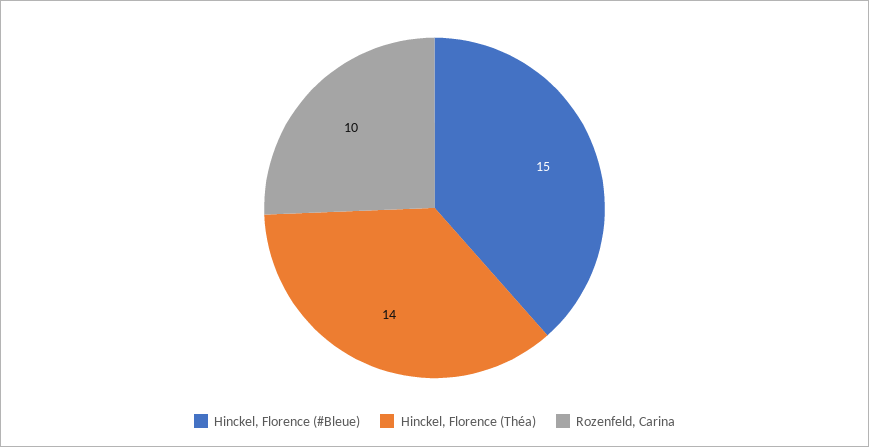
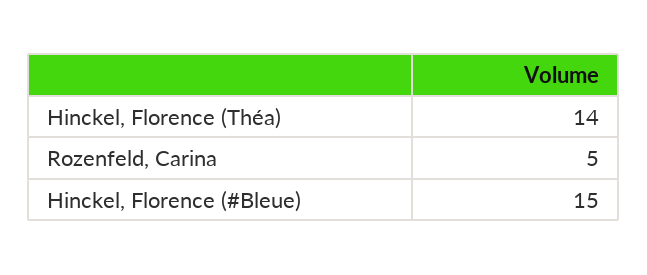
Rozenfeld, Carina: 10 -> 5

